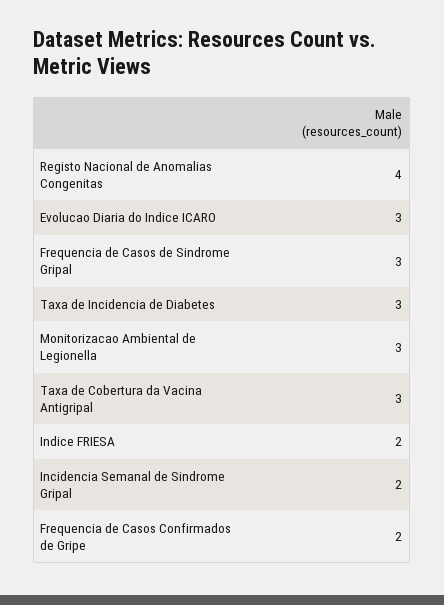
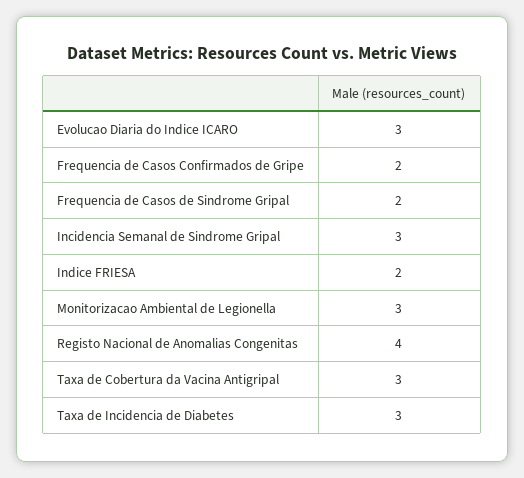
Frequencia de Casos de Sindrome Gripal: 3 -> 2
Incidencia Semanal de Sindrome Gripal: 2 -> 3

